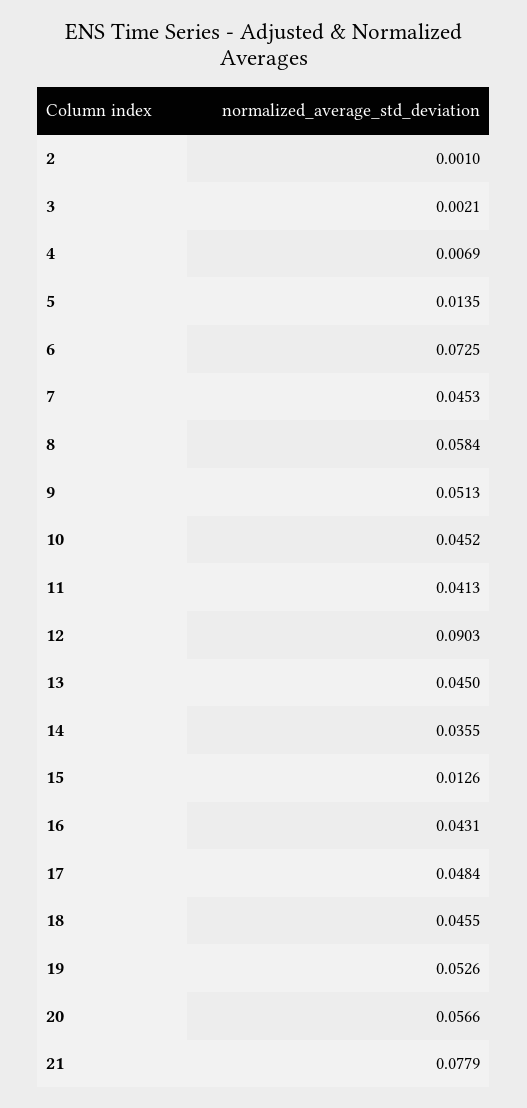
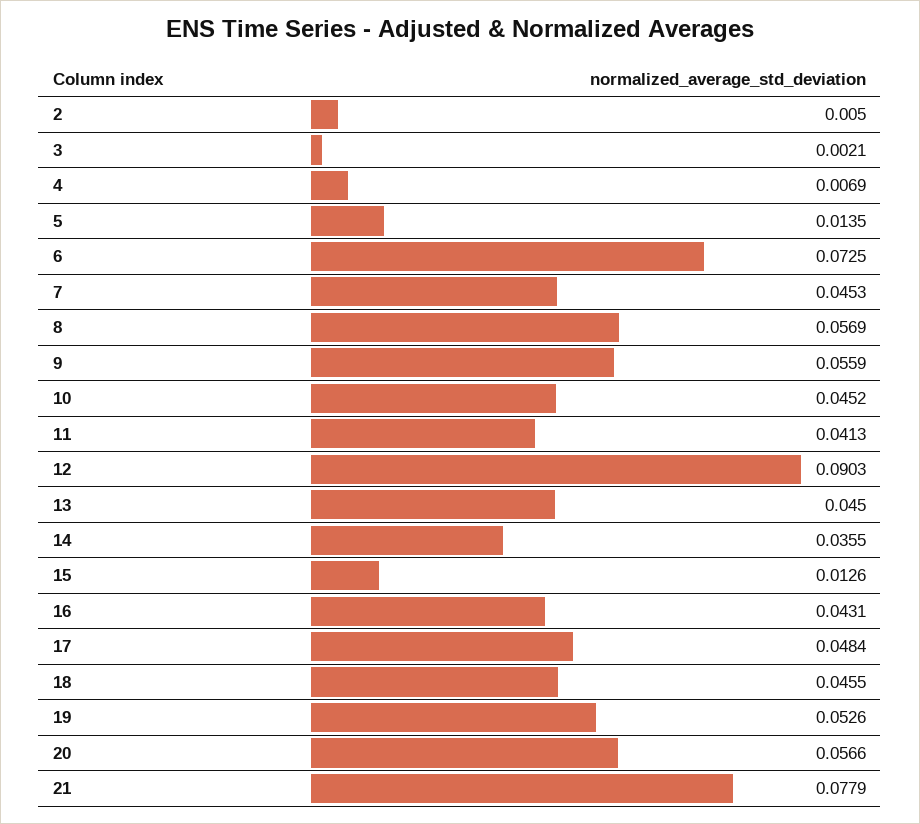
2: 0.001 -> 0.005
8: 0.0584 -> 0.0569
9: 0.0513 -> 0.0559

